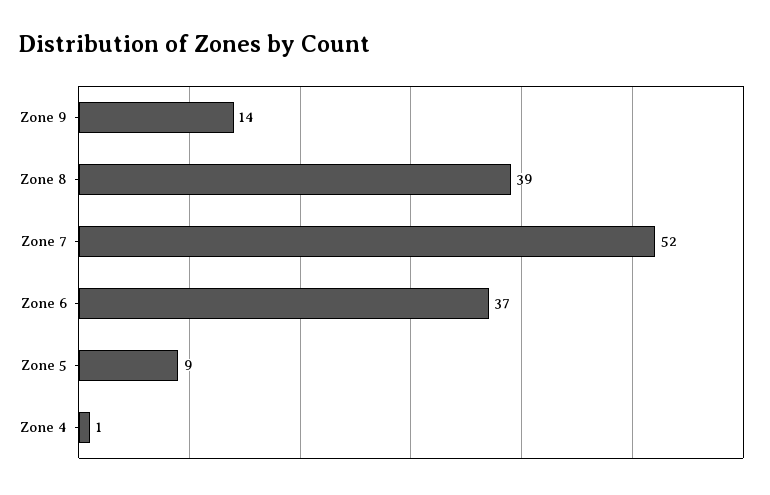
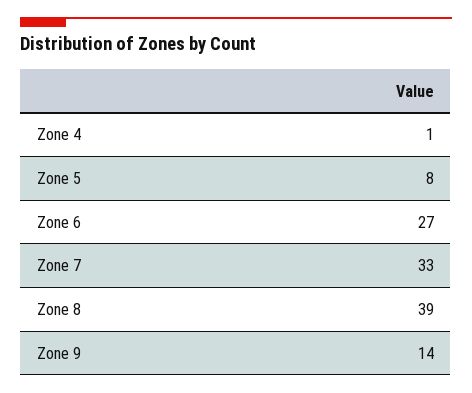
Zone 7: 52 -> 33
Zone 6: 37 -> 27
Zone 5: 9 -> 8

